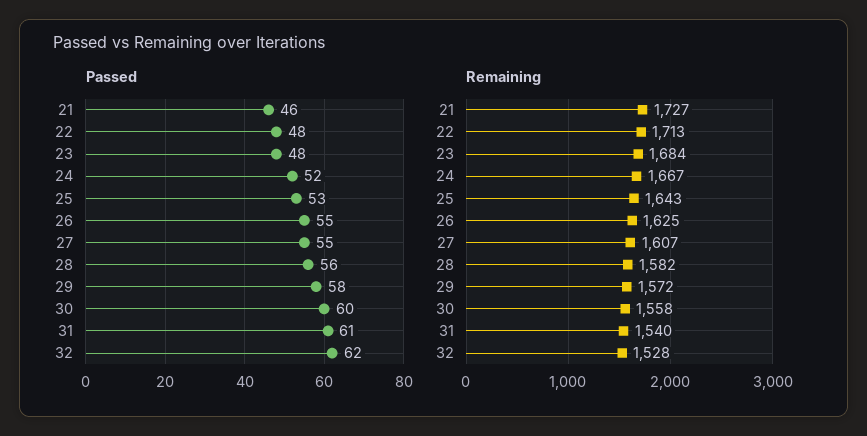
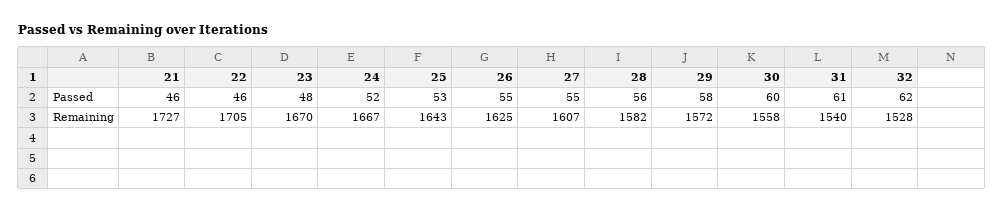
Passed, 22: 48 -> 46
Remaining, 22: 1713 -> 1705
Remaining, 23: 1684 -> 1670

